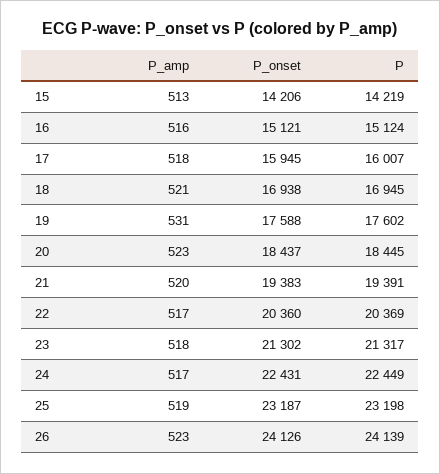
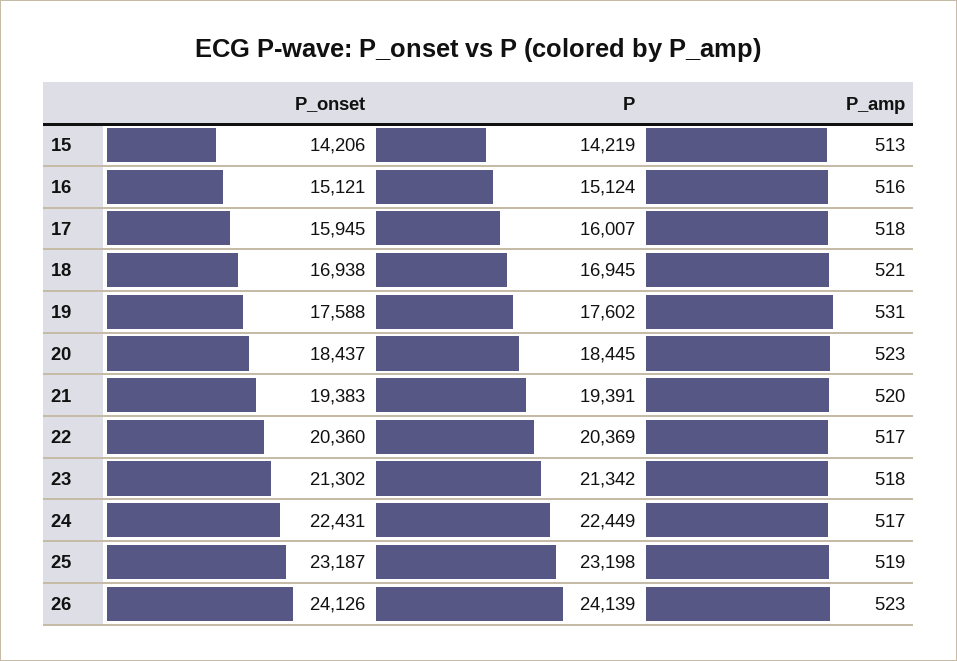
P, 23: 21317 -> 21342

